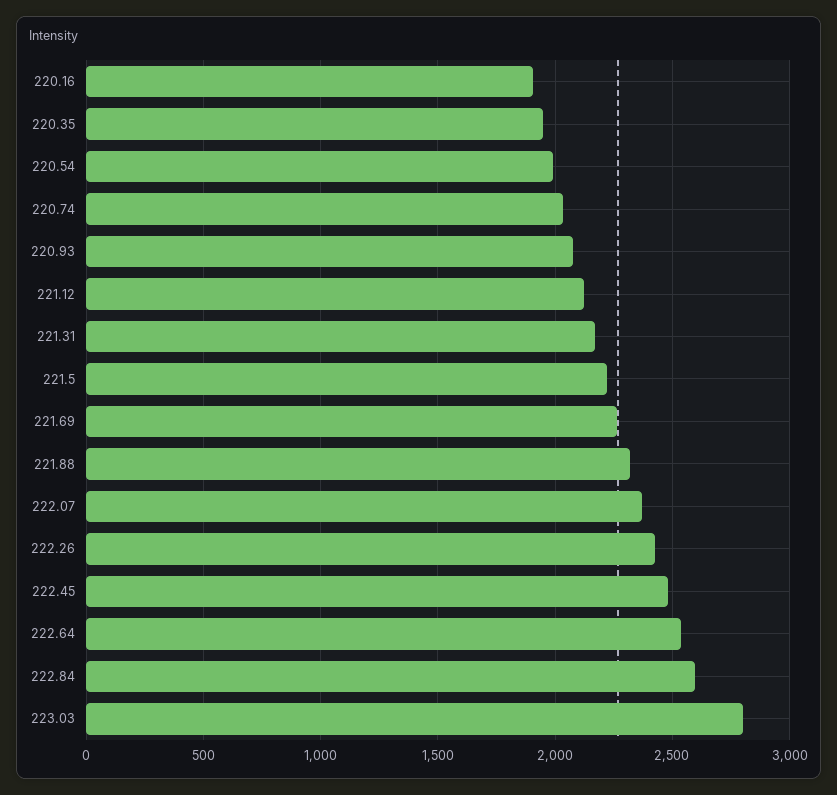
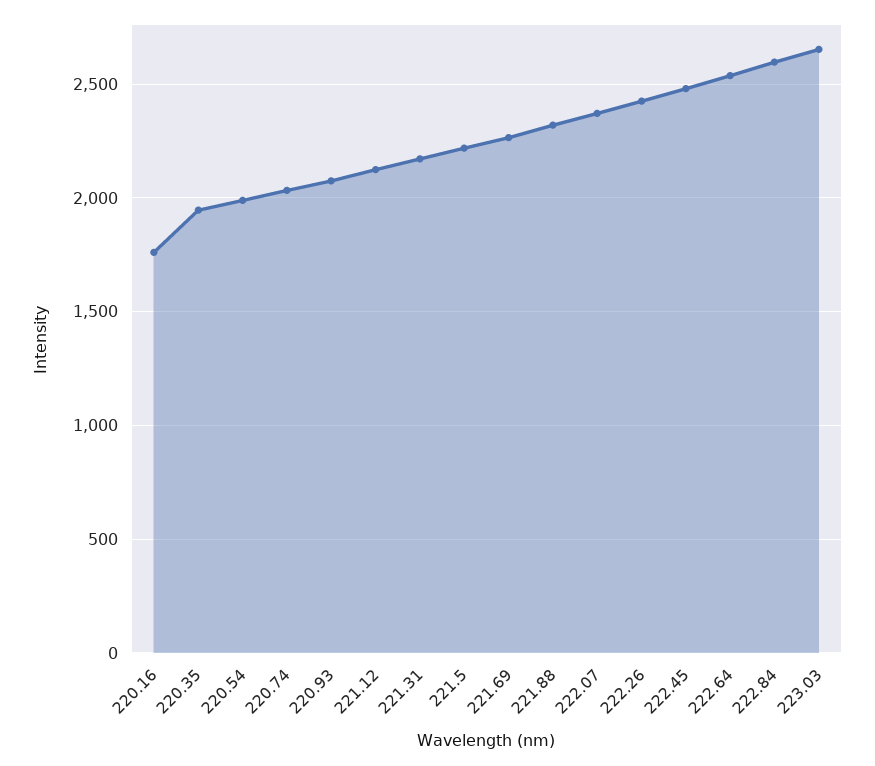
220.16: 1900 -> 1750
223.03: 2800 -> 2650

